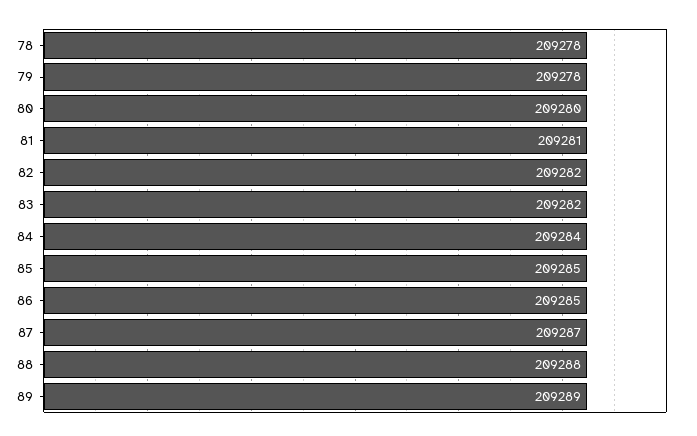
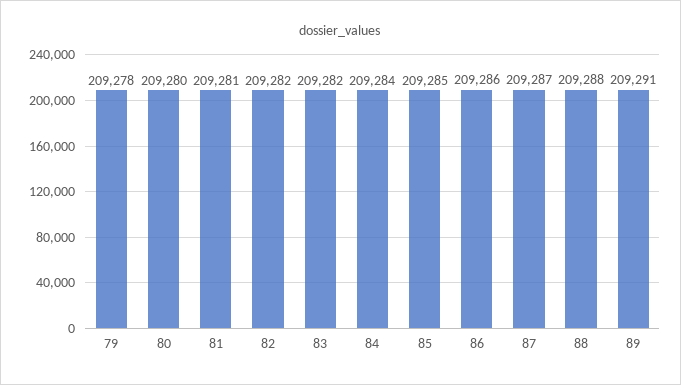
78: 209278 -> none
86: 209285 -> 209286
89: 209289 -> 209291

